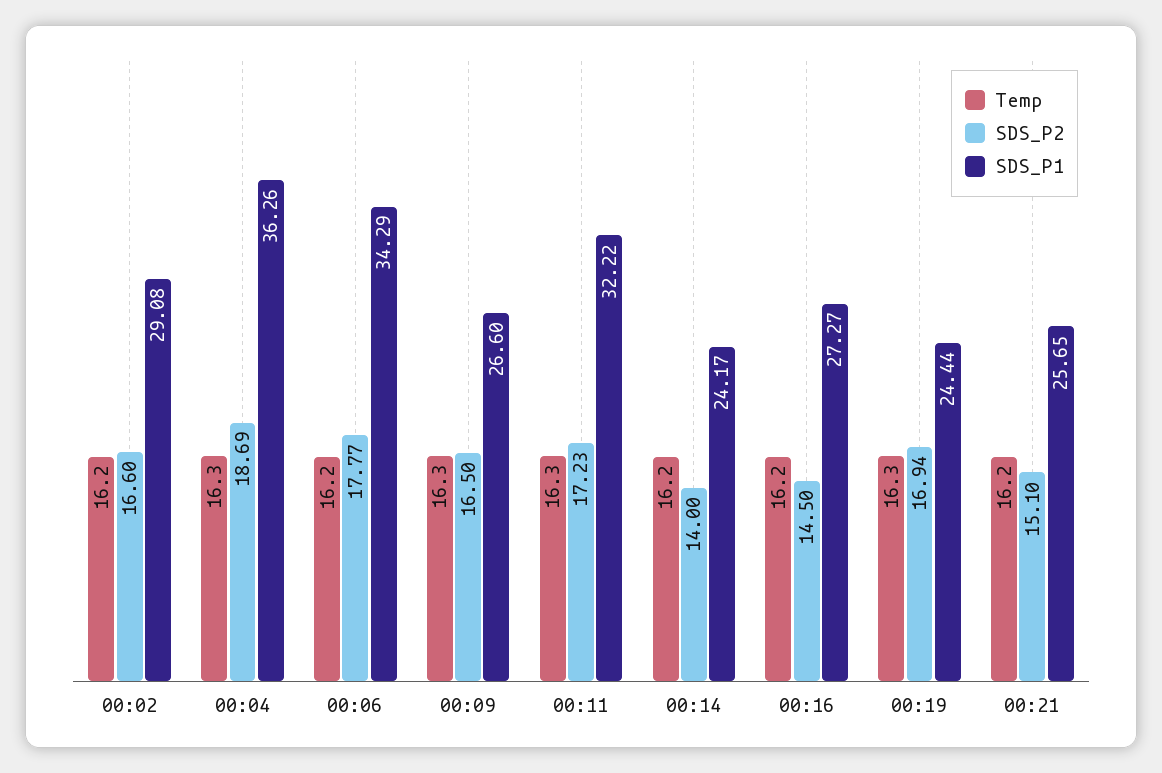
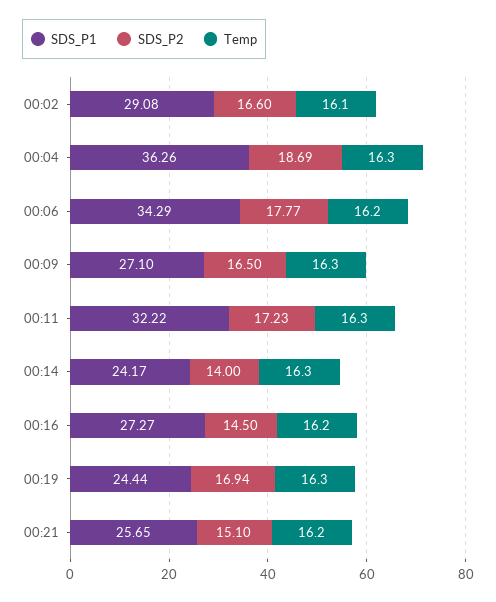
Temp, 00:02: 16.2 -> 16.1
SDS_P1, 00:09: 26.6 -> 27.1
Temp, 00:14: 16.2 -> 16.3

